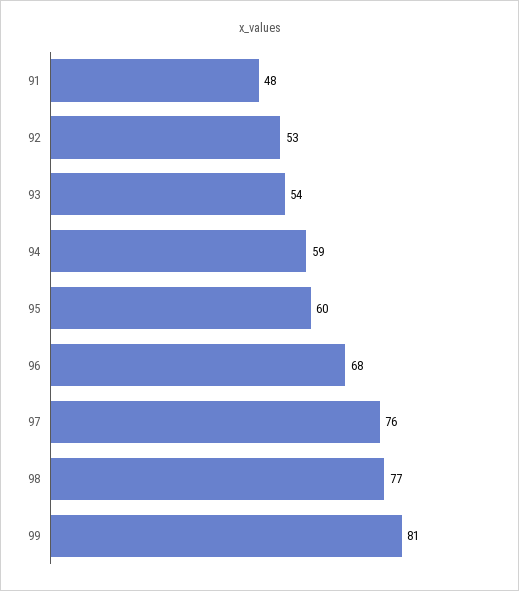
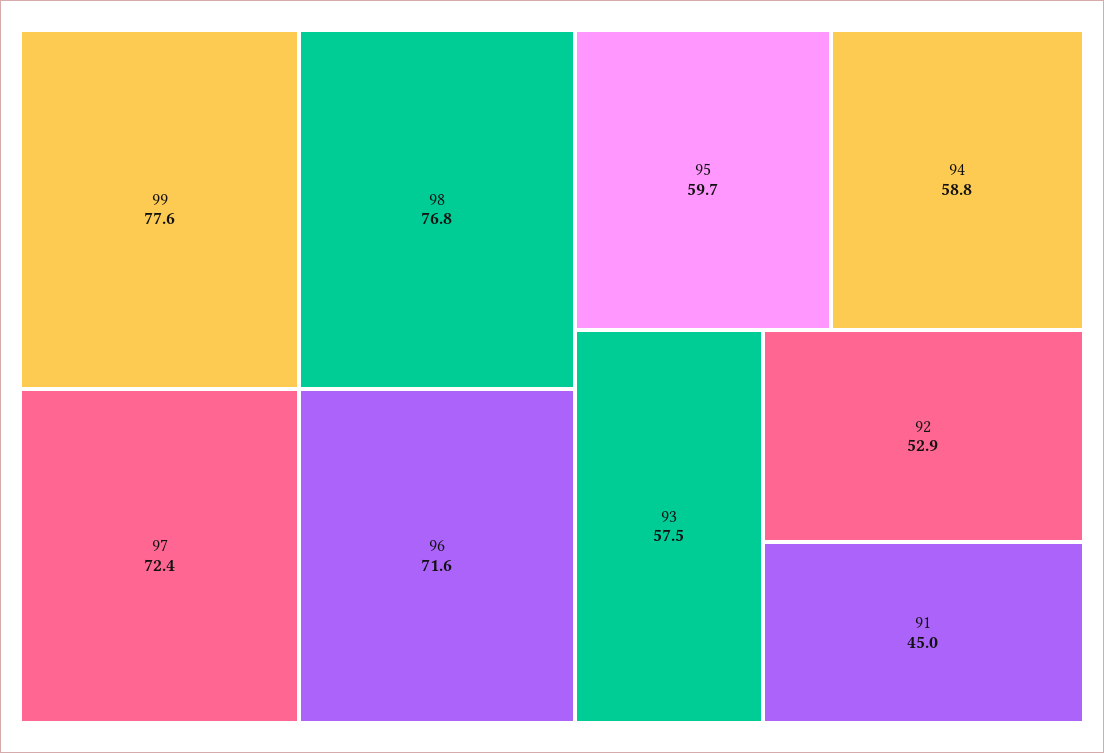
91: 48 -> 45
93: 54 -> 57.5
96: 68 -> 71.6
97: 76 -> 72.4
99: 81 -> 77.6

